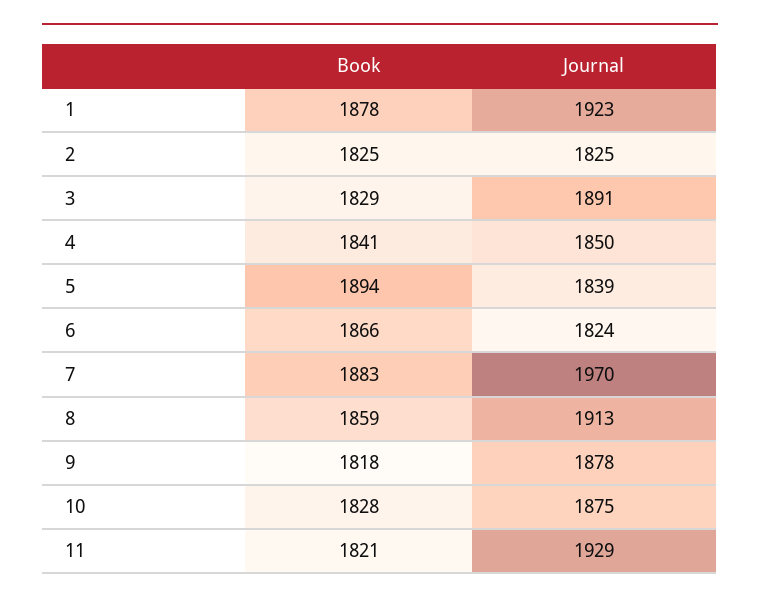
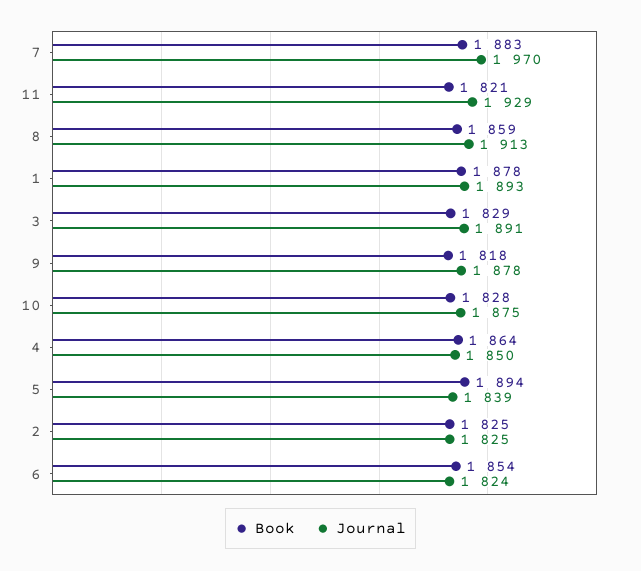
Journal, 1: 1923 -> 1893
Book, 4: 1841 -> 1864
Book, 6: 1866 -> 1854

